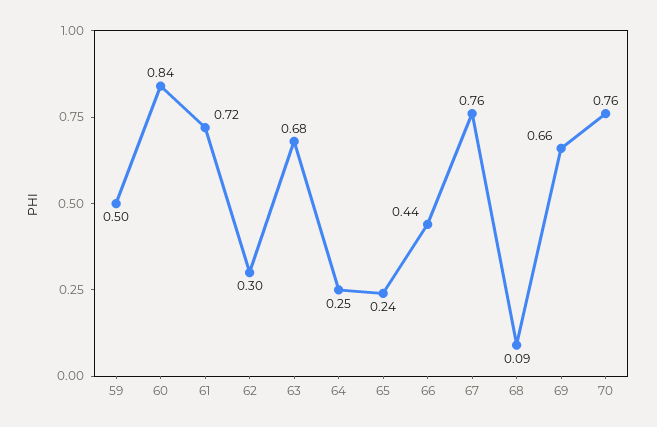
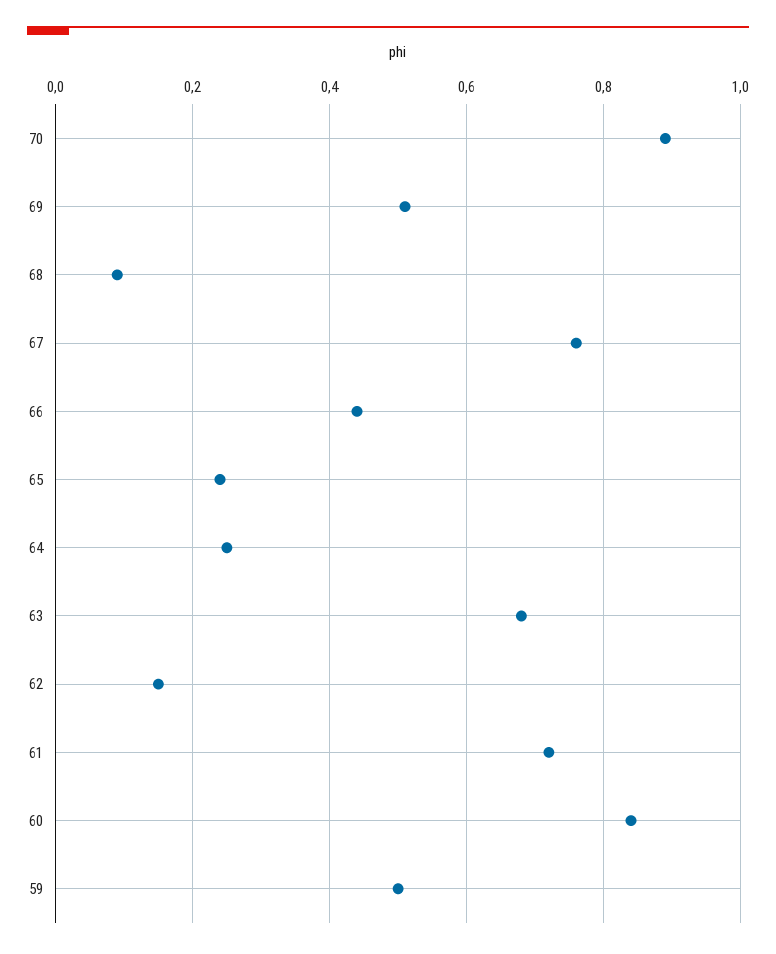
62: 0.3 -> 0.15
69: 0.66 -> 0.5
70: 0.76 -> 0.9

